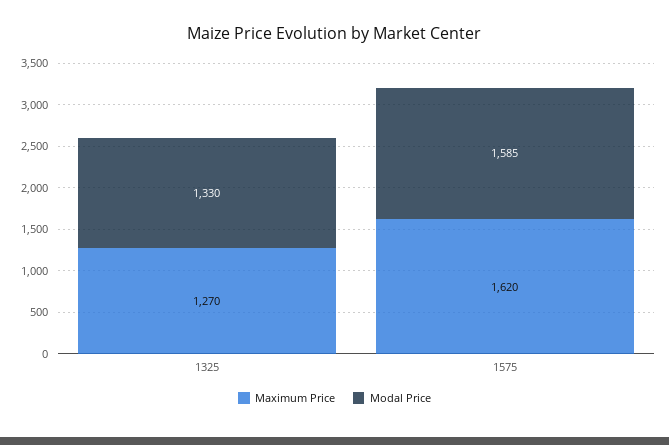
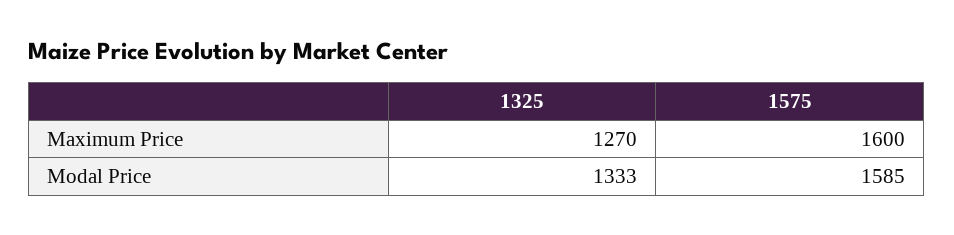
Modal Price, 1325: 1330 -> 1333
Maximum Price, 1575: 1620 -> 1600

